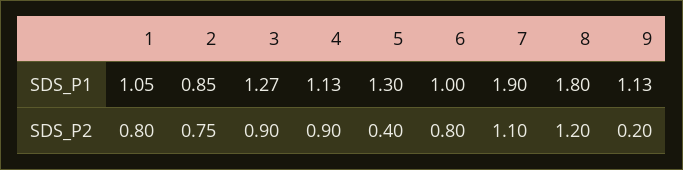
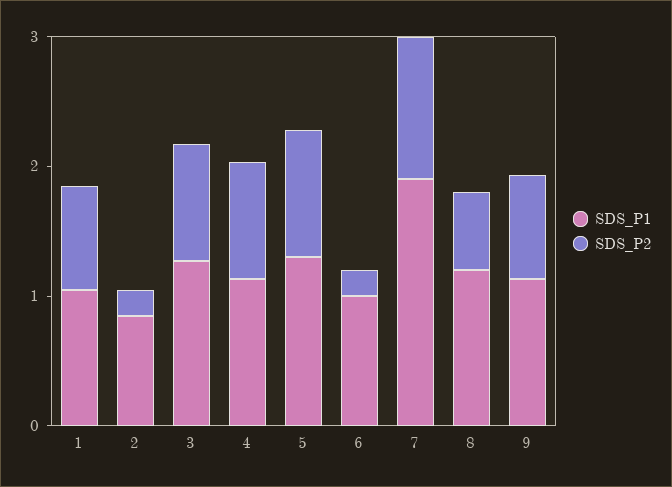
SDS_P1, 8: 1.8 -> 1.2
SDS_P2, 2: 0.75 -> 0.2
SDS_P2, 5: 0.4 -> 1
SDS_P2, 6: 0.8 -> 0.2
SDS_P2, 8: 1.2 -> 0.6
SDS_P2, 9: 0.2 -> 0.8

